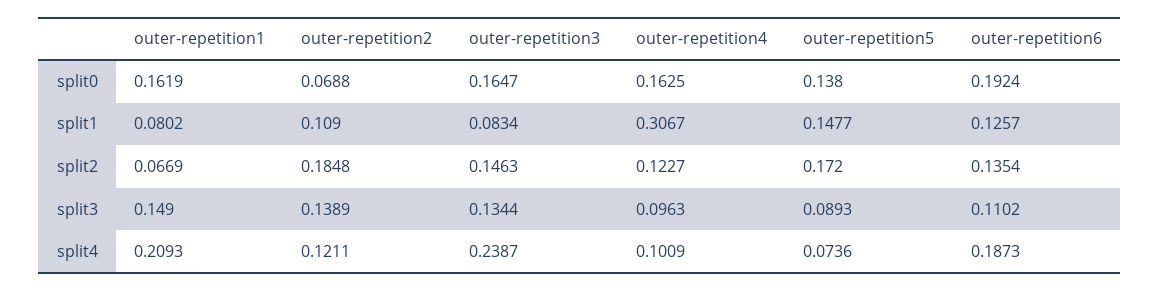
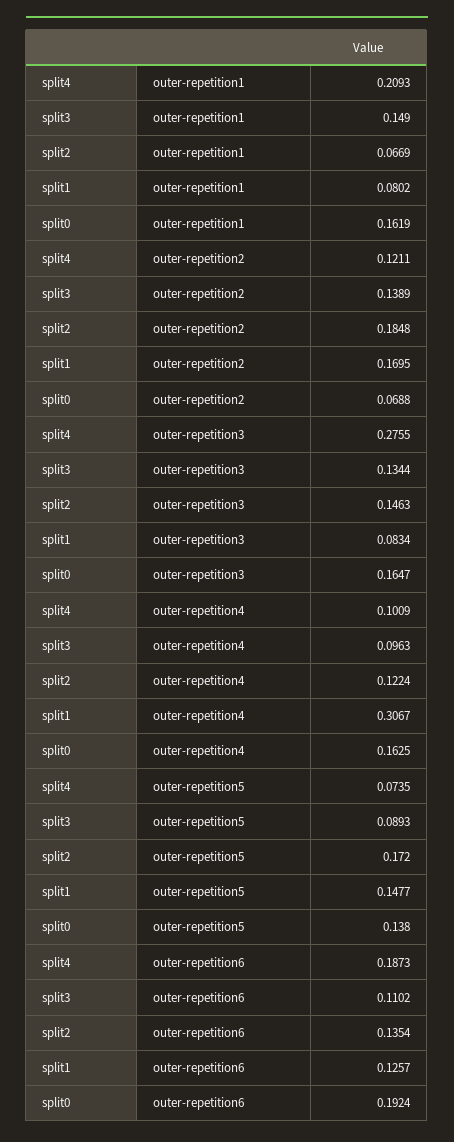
outer-repetition2, split1: 0.109 -> 0.1695
outer-repetition4, split2: 0.1227 -> 0.1224
outer-repetition3, split4: 0.2387 -> 0.2755
outer-repetition5, split4: 0.0736 -> 0.0735

